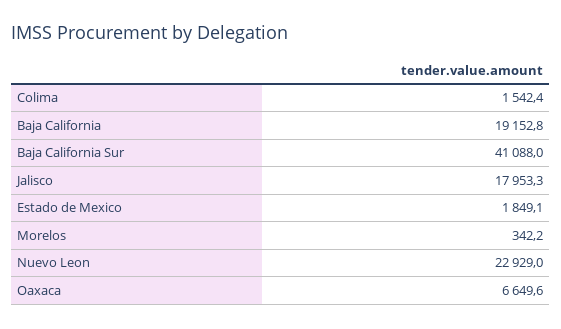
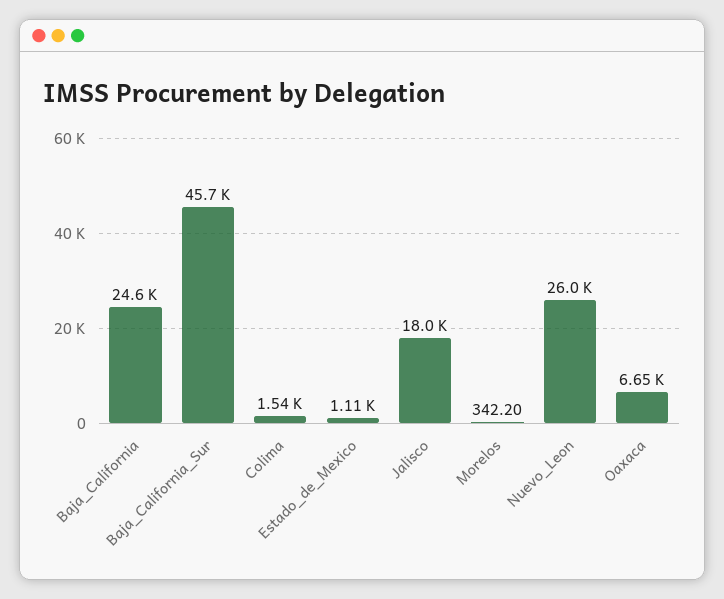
Baja California: 19152.8 -> 24600
Baja California Sur: 41088 -> 45700
Estado de Mexico: 1849.1 -> 1110
Nuevo Leon: 22929 -> 26000

